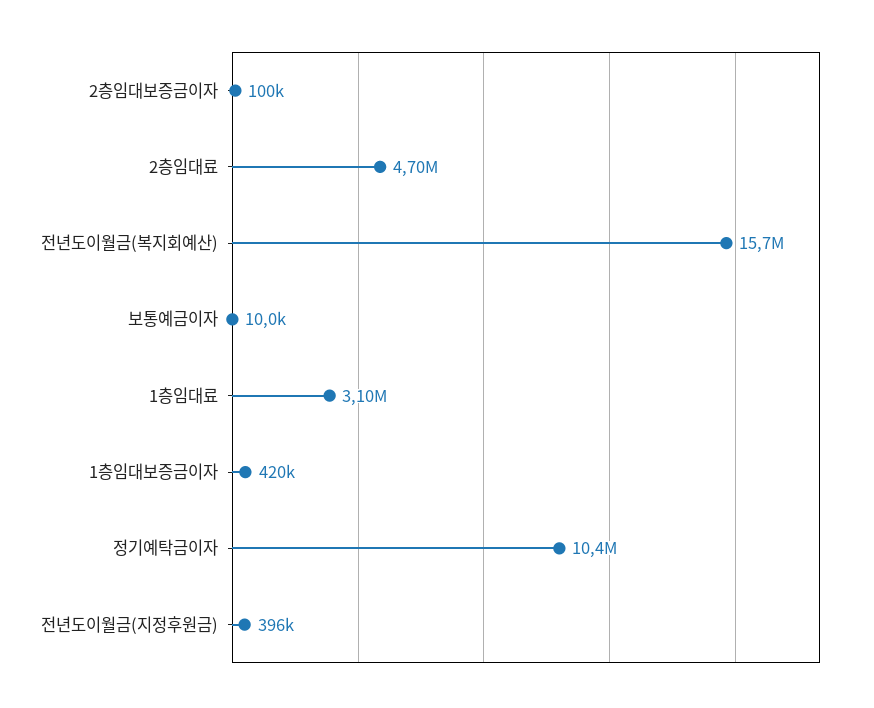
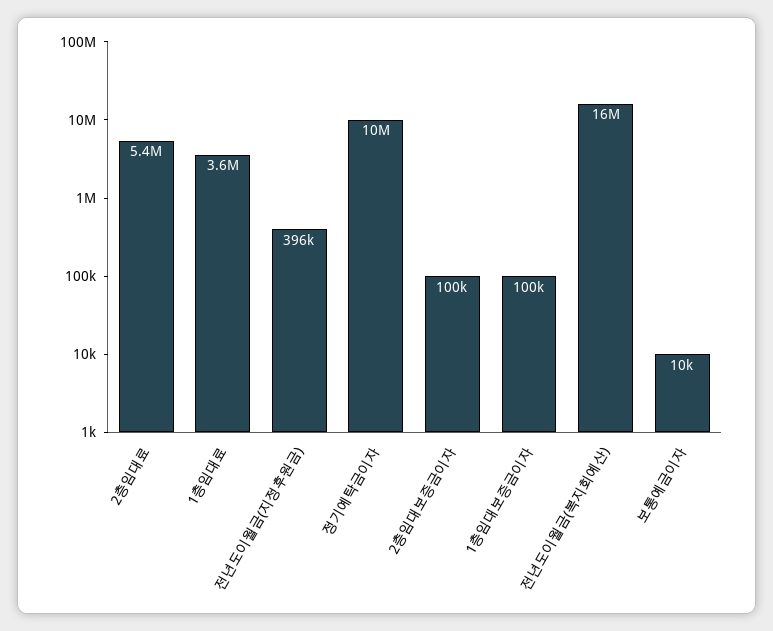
2층임대료: 4700000 -> 5400000
1층임대료: 3100000 -> 3600000
1층임대보증금이자: 420000 -> 100000

